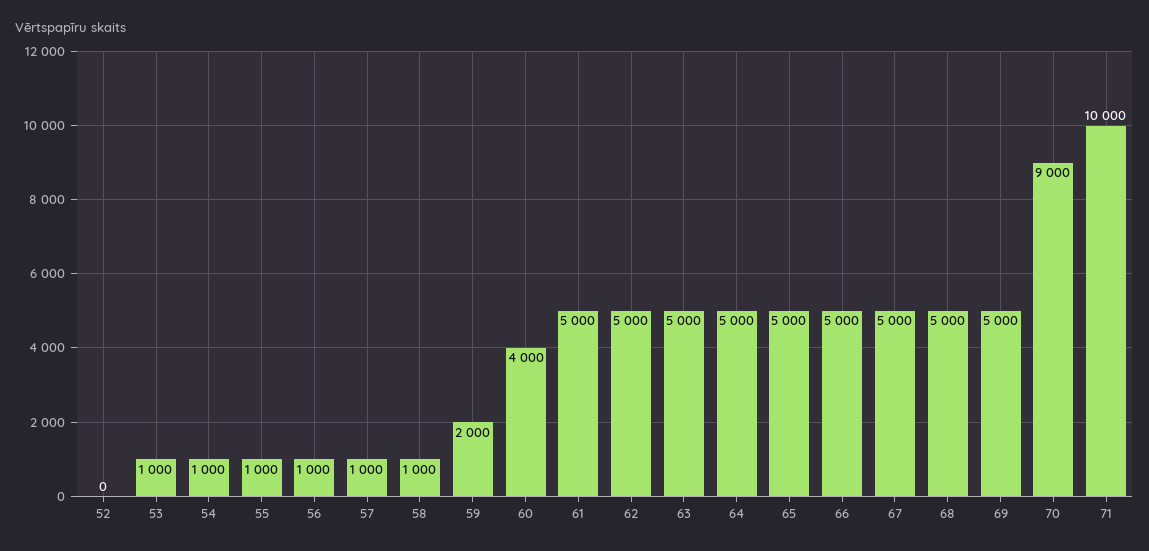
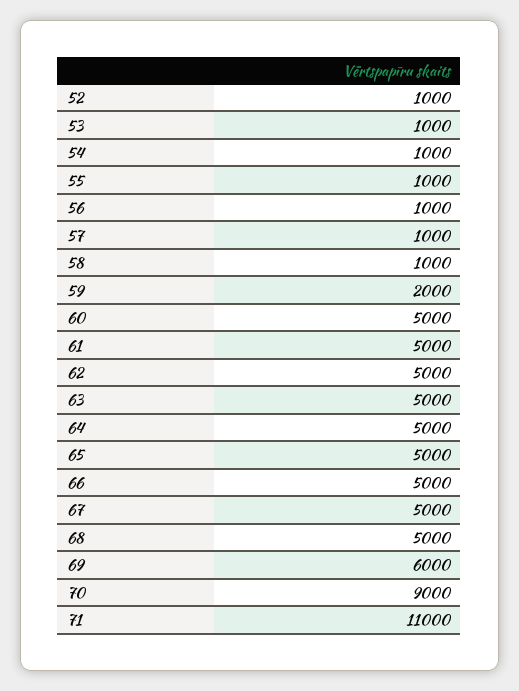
52: 0 -> 1000
60: 4000 -> 5000
69: 5000 -> 6000
71: 10000 -> 11000

